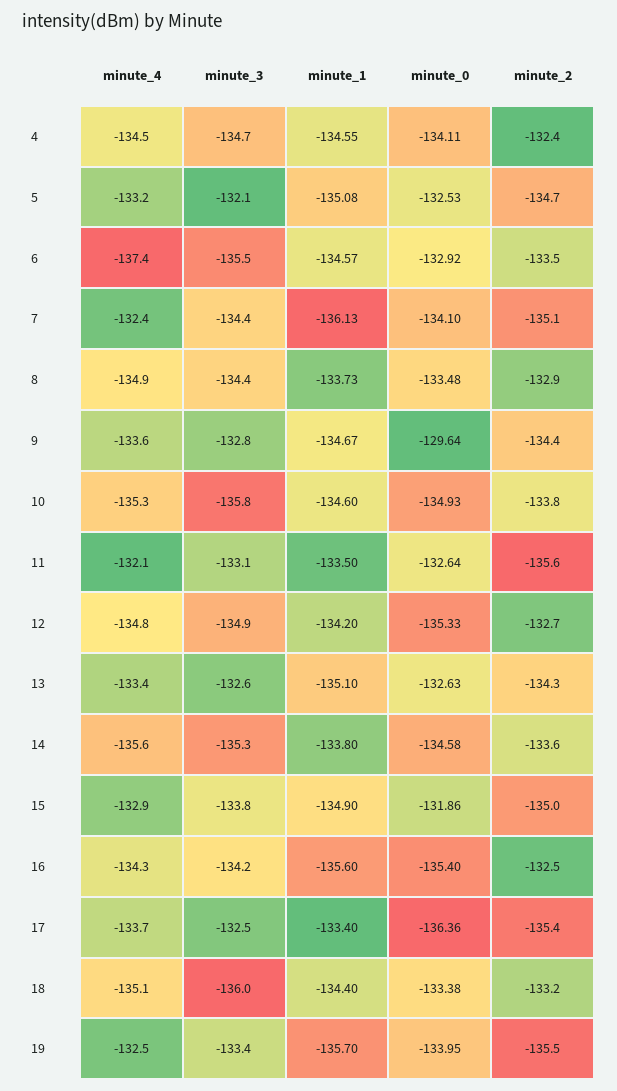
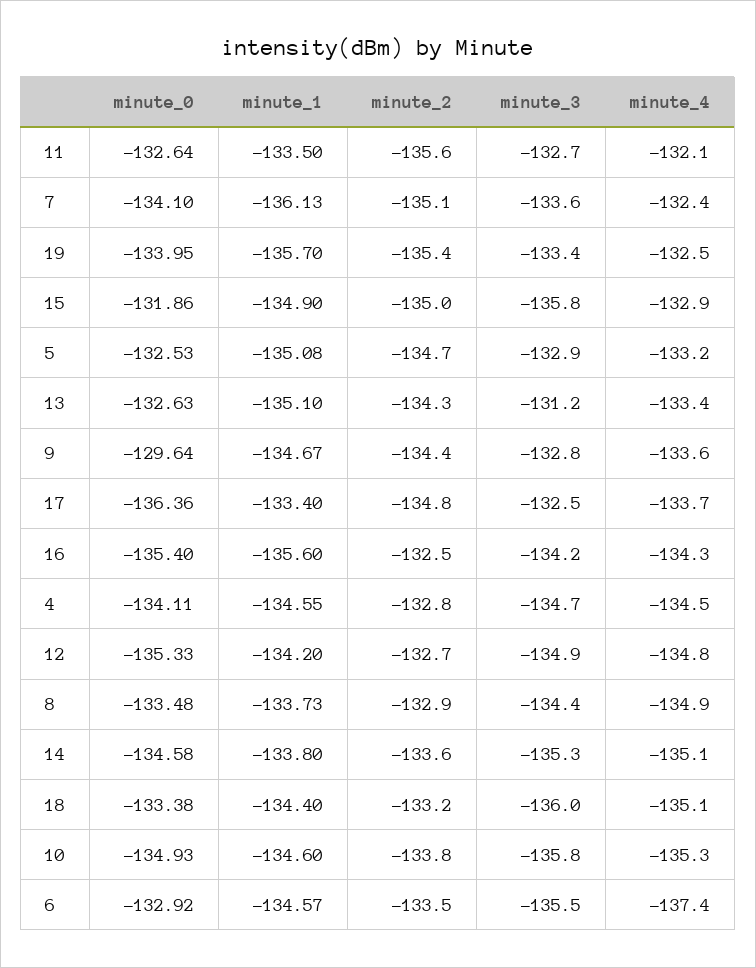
minute_2, 4: -132.4 -> -132.8
minute_3, 5: -132.1 -> -132.9
minute_3, 7: -134.4 -> -133.6
minute_3, 11: -133.1 -> -132.7
minute_3, 13: -132.6 -> -131.2
minute_4, 14: -135.6 -> -135.1
minute_3, 15: -133.8 -> -135.8
minute_2, 17: -135.4 -> -134.8
minute_2, 19: -135.5 -> -135.4

